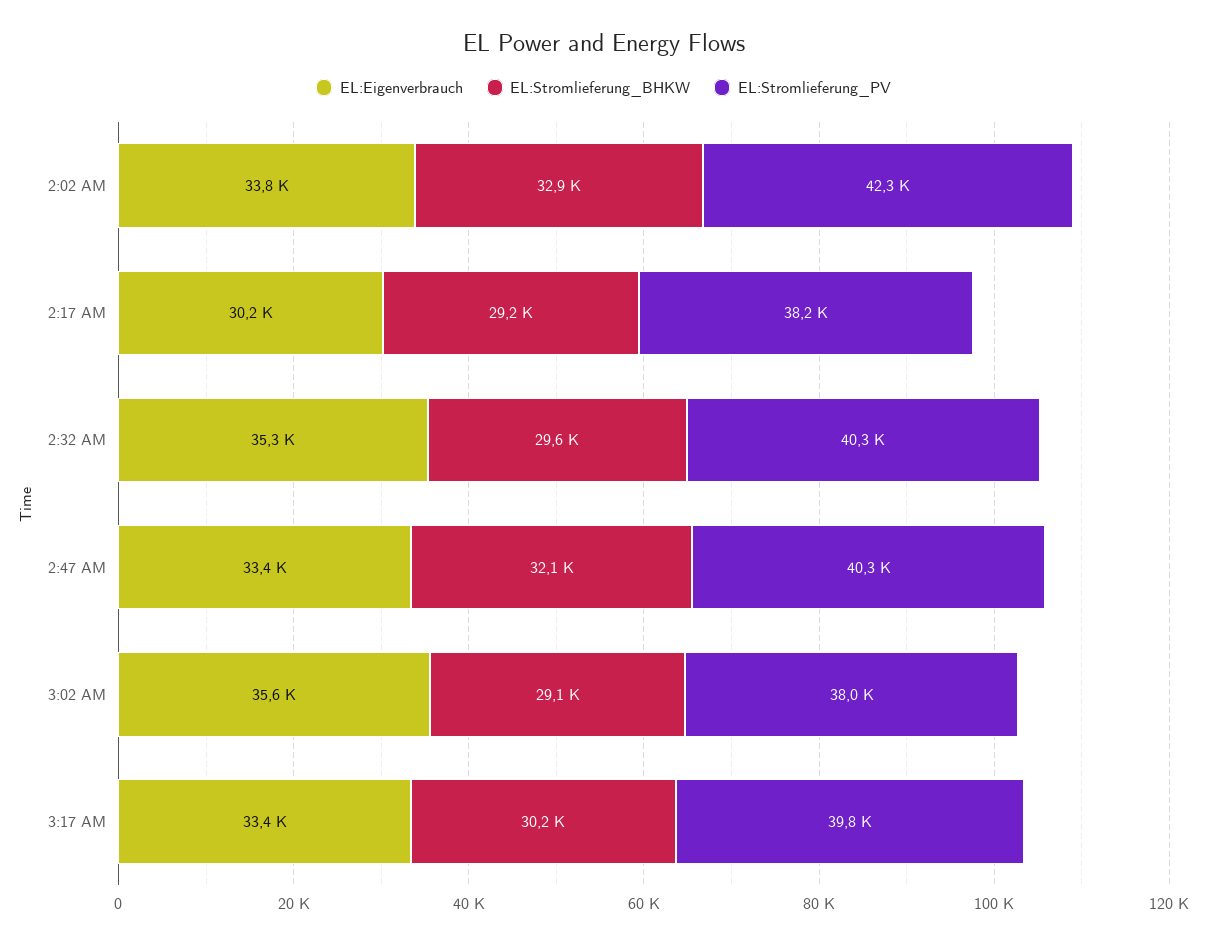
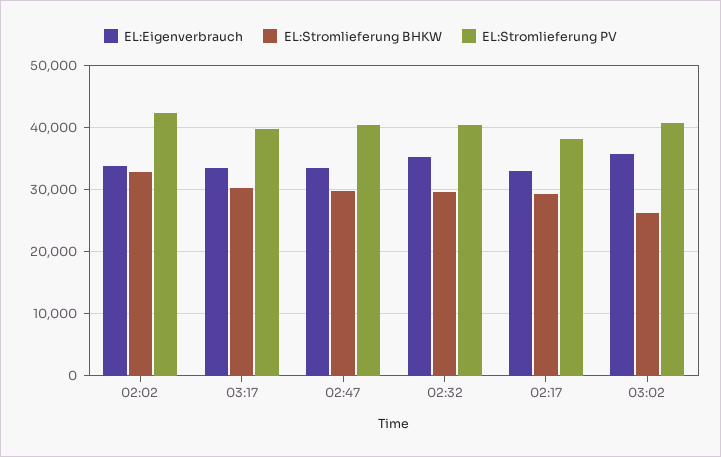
EL:Eigenverbrauch, 2:17 AM: 30200 -> 33000
EL:Stromlieferung_BHKW, 2:47 AM: 32100 -> 30000
EL:Stromlieferung_BHKW, 3:02 AM: 29100 -> 26000
EL:Stromlieferung_PV, 3:02 AM: 38000 -> 41000

